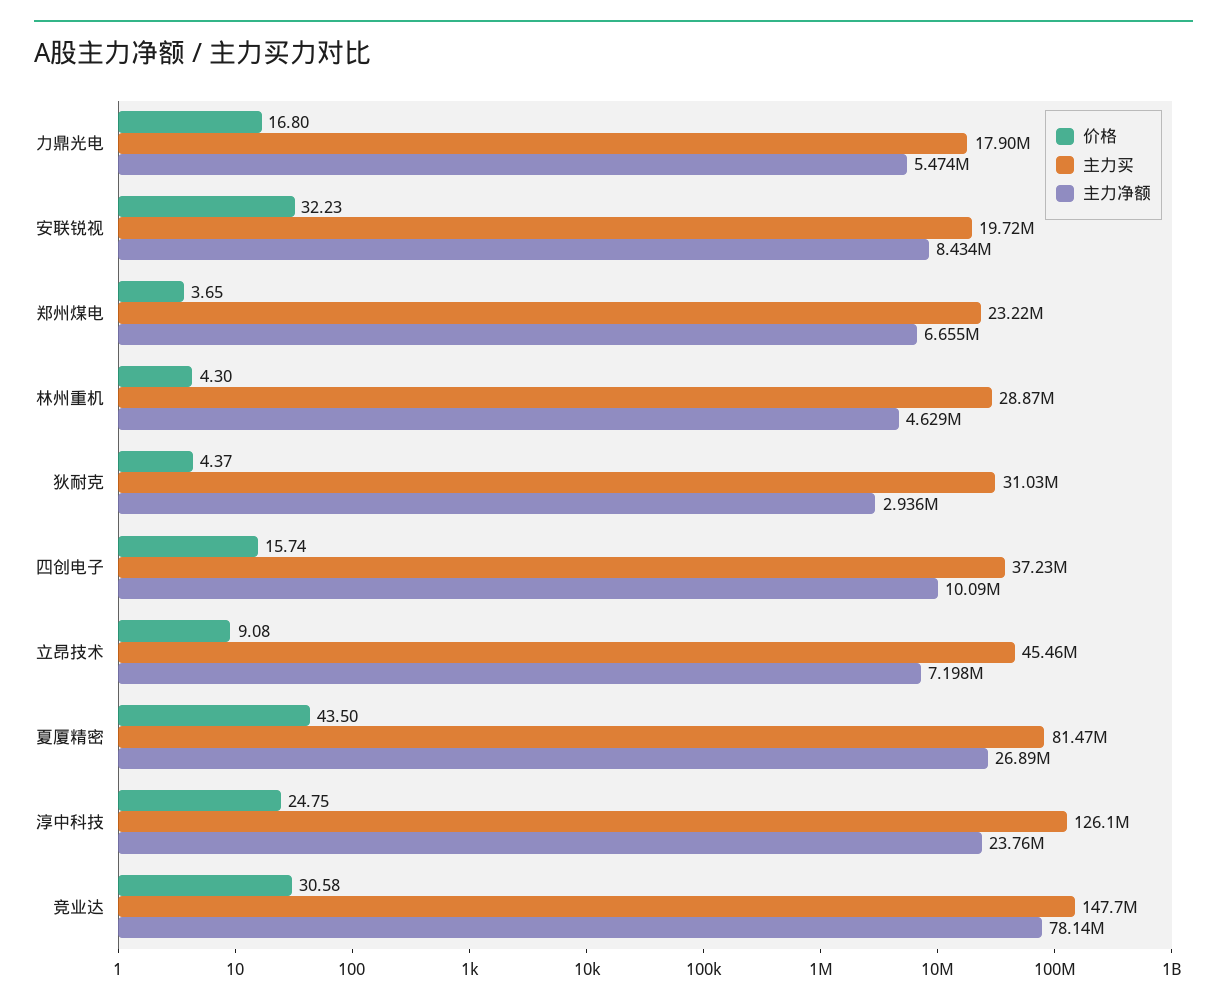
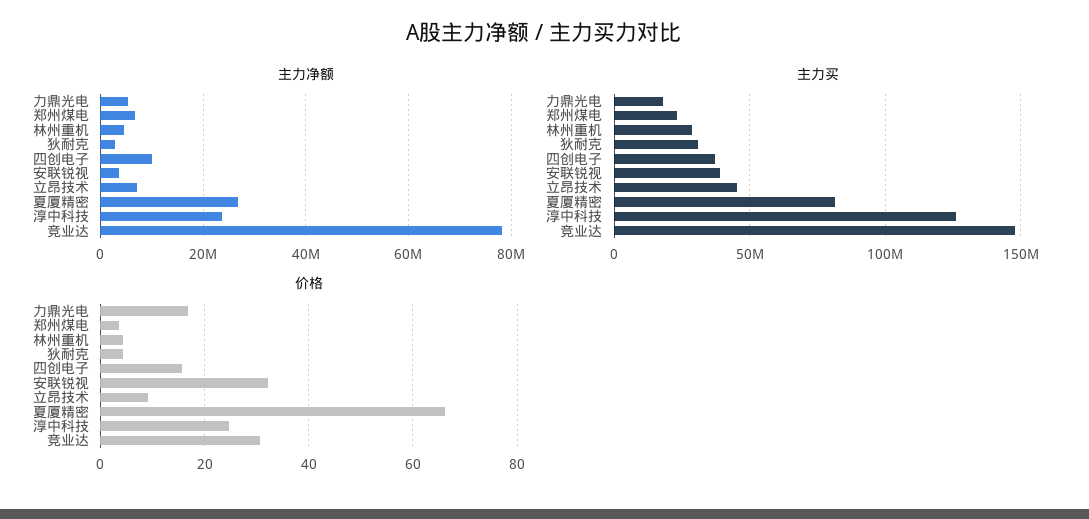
主力买, 安联锐视: 19720000 -> 40000000
主力净额, 安联锐视: 8434000 -> 4000000
价格, 夏厦精密: 43.5 -> 66

